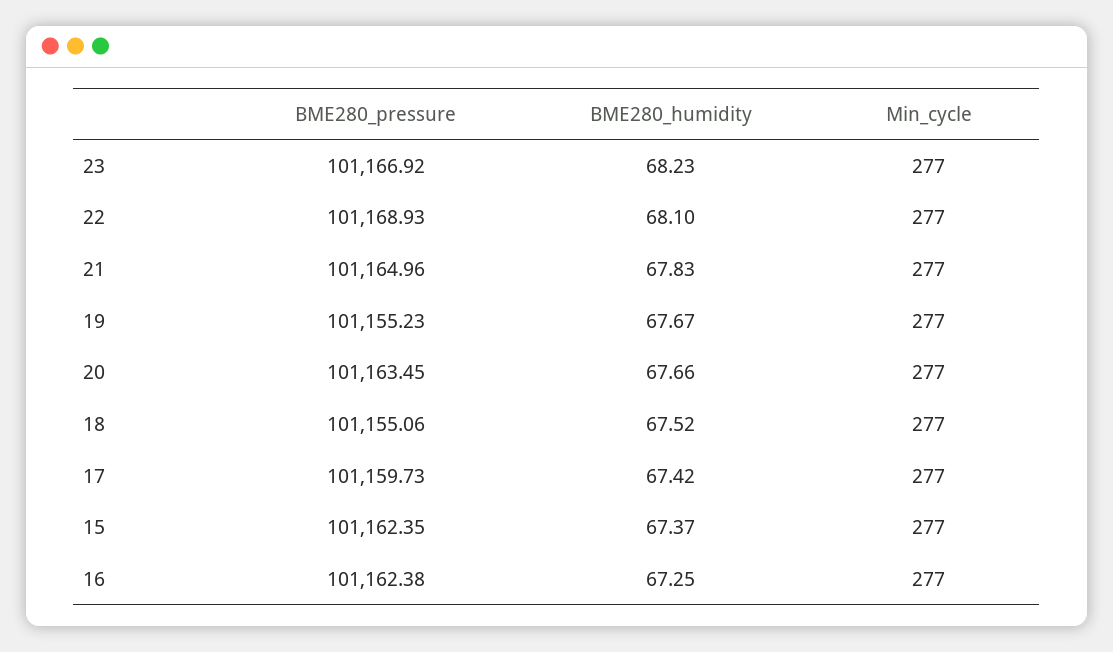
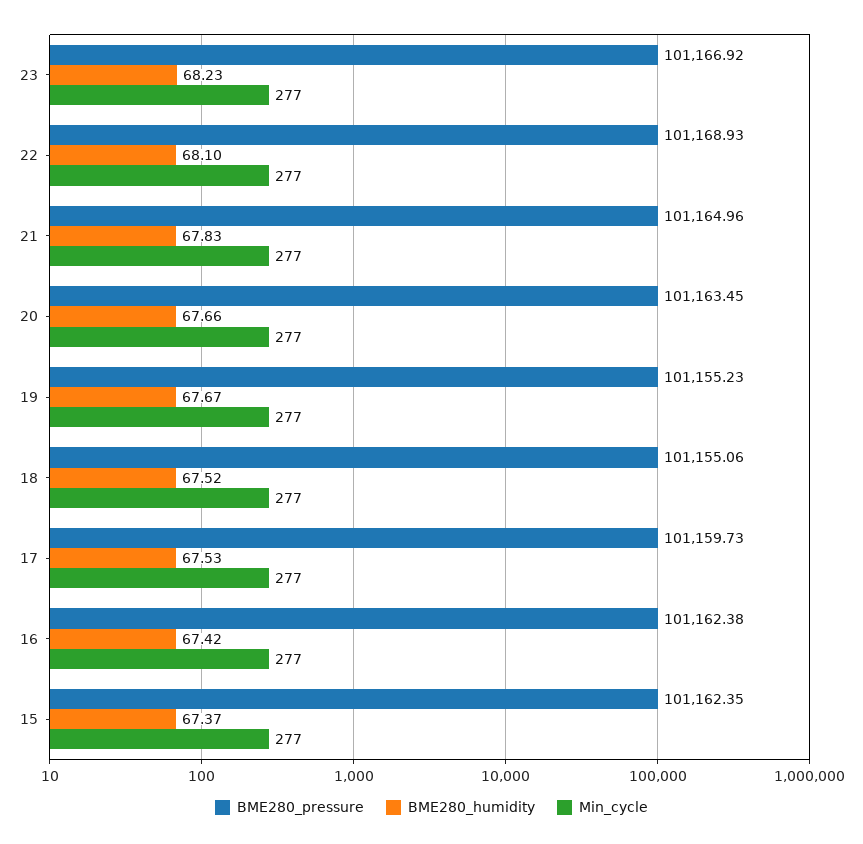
BME280_humidity, 17: 67.42 -> 67.53
BME280_humidity, 16: 67.25 -> 67.42

